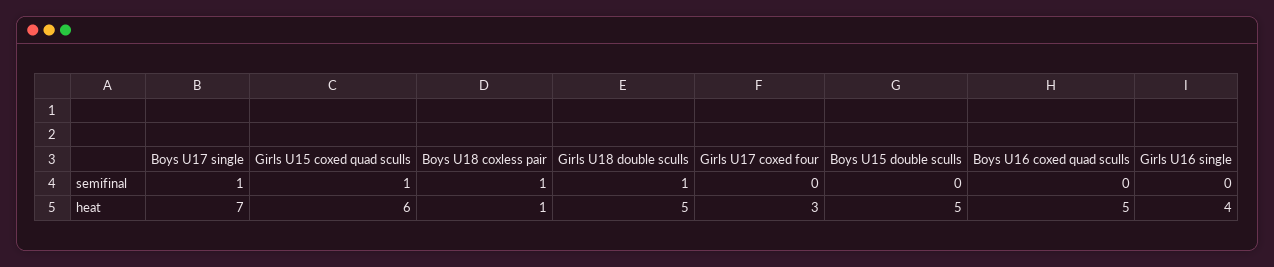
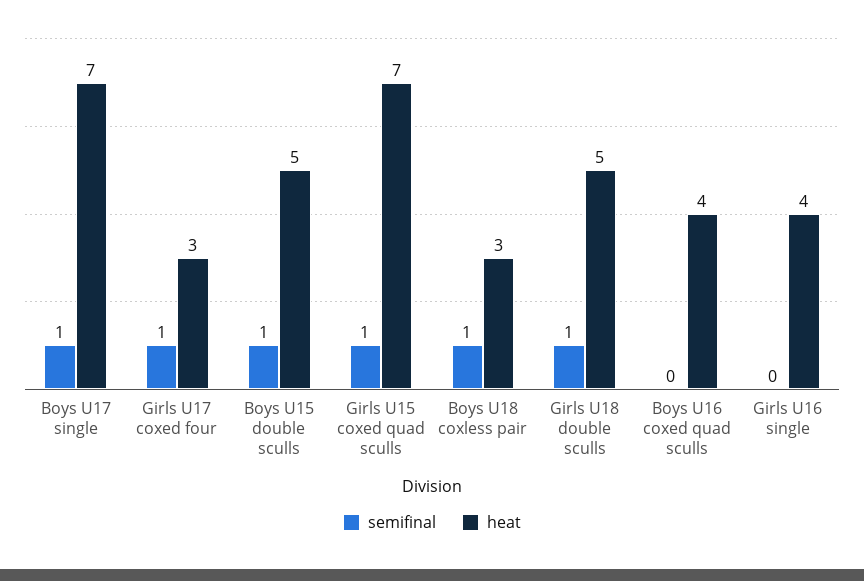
semifinal, Girls U17 coxed four: 0 -> 1
semifinal, Boys U15 double sculls: 0 -> 1
heat, Girls U15 coxed quad sculls: 6 -> 7
heat, Boys U18 coxless pair: 1 -> 3
heat, Boys U16 coxed quad sculls: 5 -> 4

